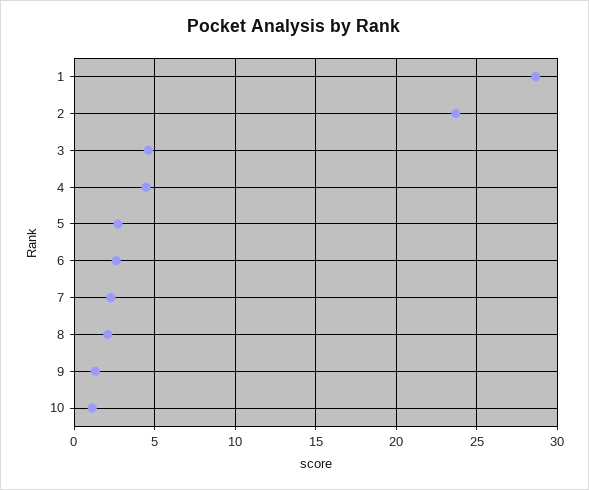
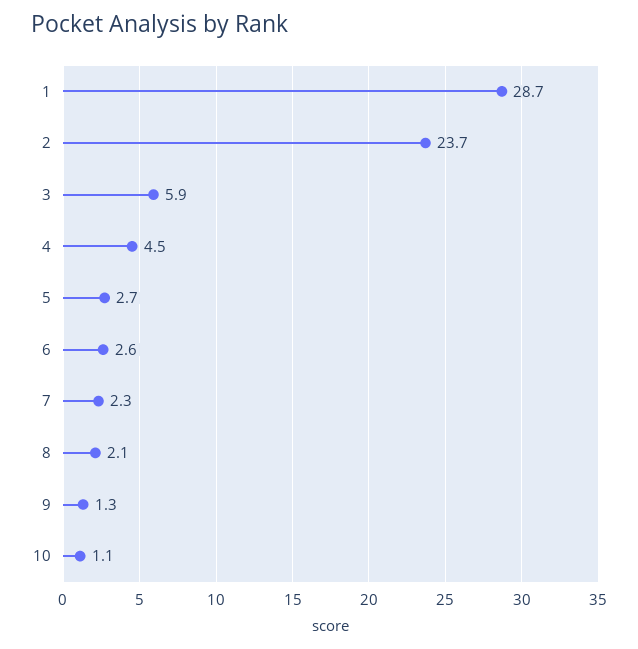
3: 4.5 -> 5.9

